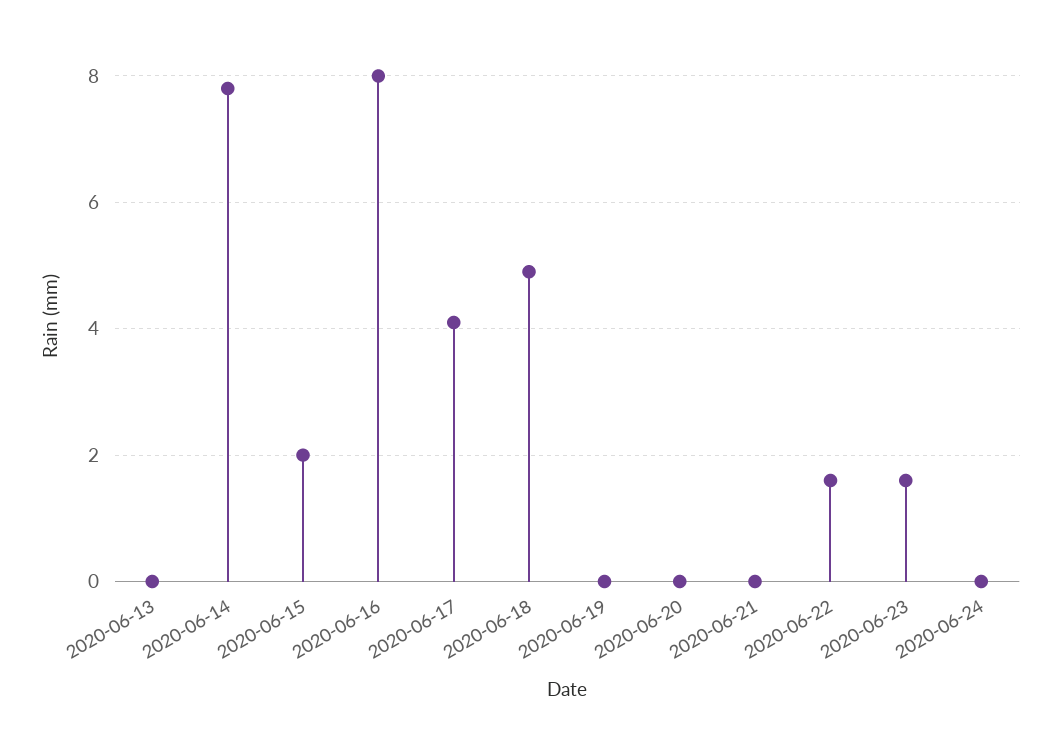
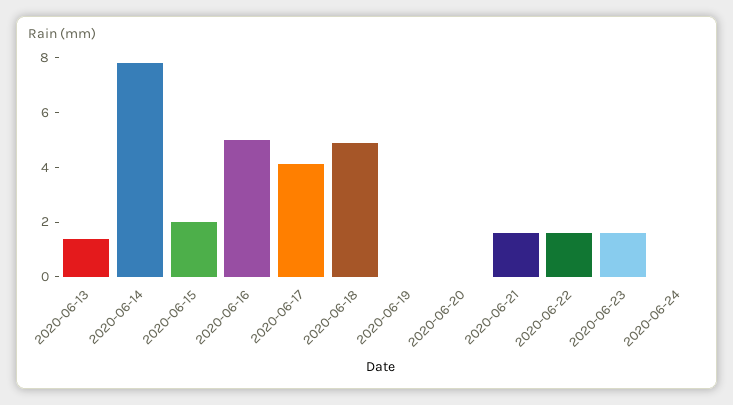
2020-06-13: 0 -> 1.5
2020-06-16: 8 -> 5
2020-06-21: 0 -> 1.5

